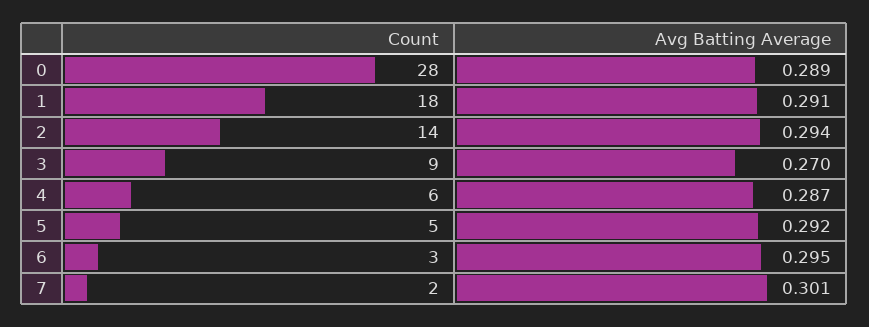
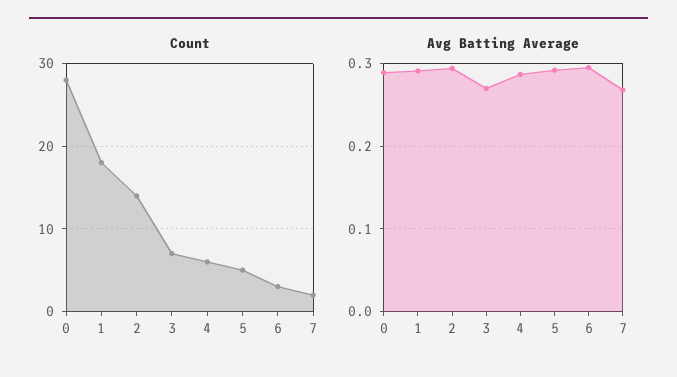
Count, 3: 9 -> 7
Avg Batting Average, 7: 0.301 -> 0.27

